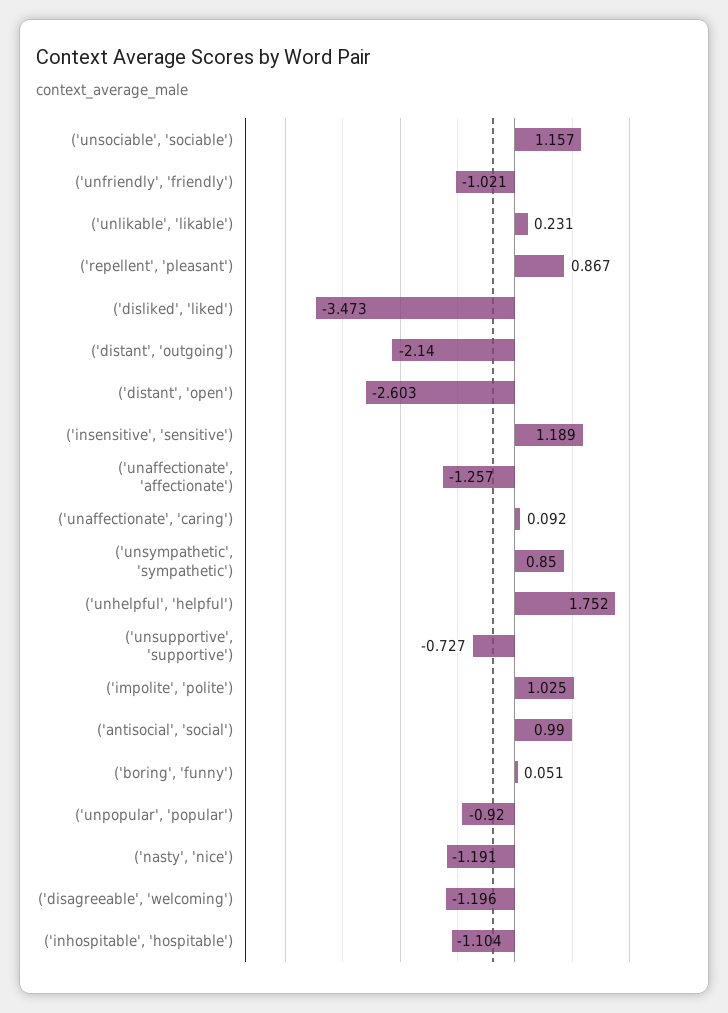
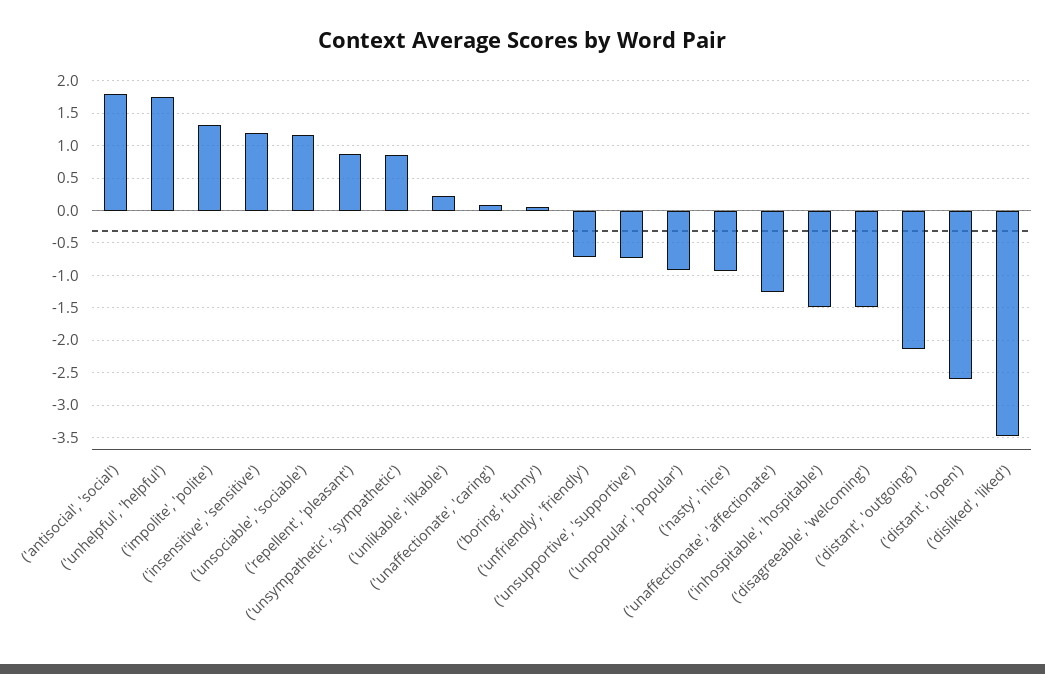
('unfriendly', 'friendly'): -1.021 -> -0.7
('impolite', 'polite'): 1.025 -> 1.3
('antisocial', 'social'): 0.99 -> 1.8
('nasty', 'nice'): -1.191 -> -0.9
('disagreeable', 'welcoming'): -1.196 -> -1.5
('inhospitable', 'hospitable'): -1.104 -> -1.5

